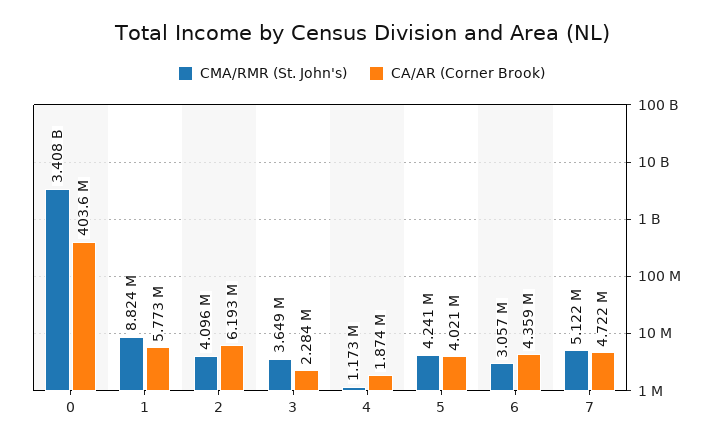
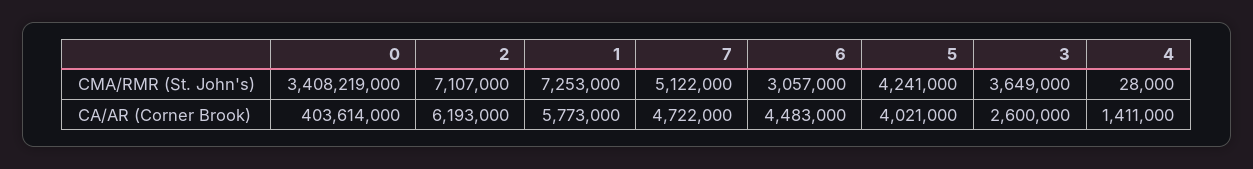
CMA/RMR (St. John's), 1: 8824000 -> 7253000
CMA/RMR (St. John's), 2: 4096000 -> 7107000
CA/AR (Corner Brook), 3: 2284000 -> 2600000
CMA/RMR (St. John's), 4: 1173000 -> 28000
CA/AR (Corner Brook), 4: 1874000 -> 1411000
CA/AR (Corner Brook), 6: 4359000 -> 4483000

